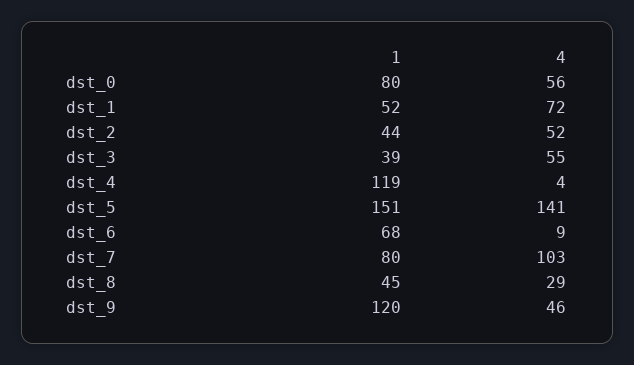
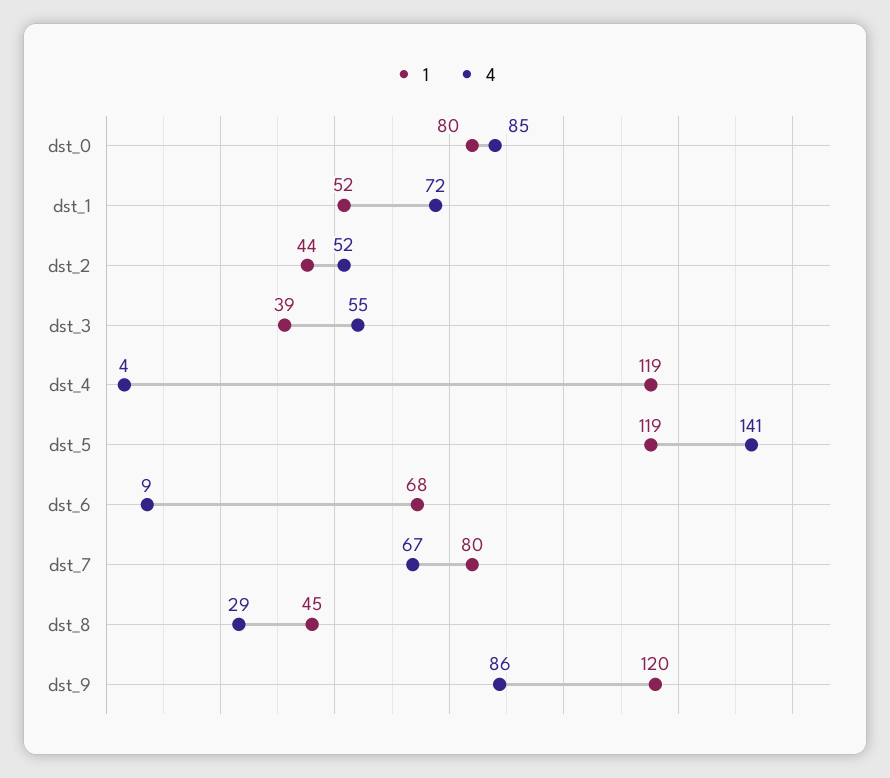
4, dst_0: 56 -> 85
1, dst_5: 151 -> 119
4, dst_7: 103 -> 67
4, dst_9: 46 -> 86

